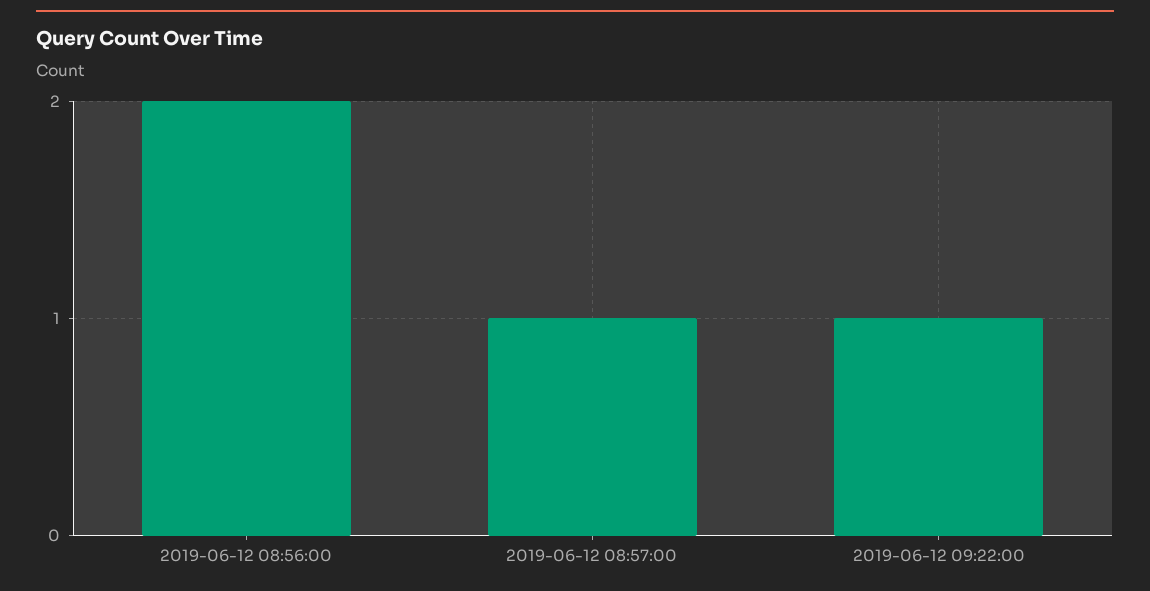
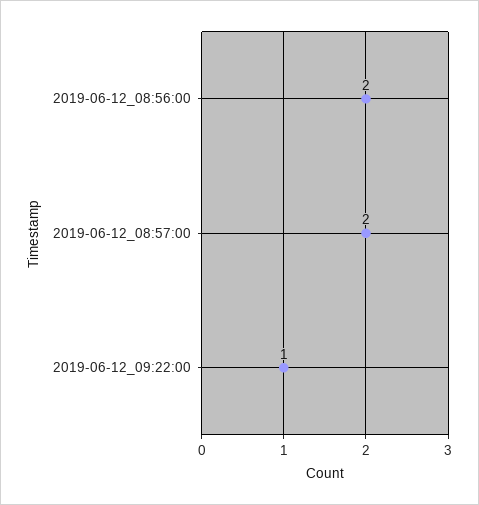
2019-06-12 08:57:00: 1 -> 2

